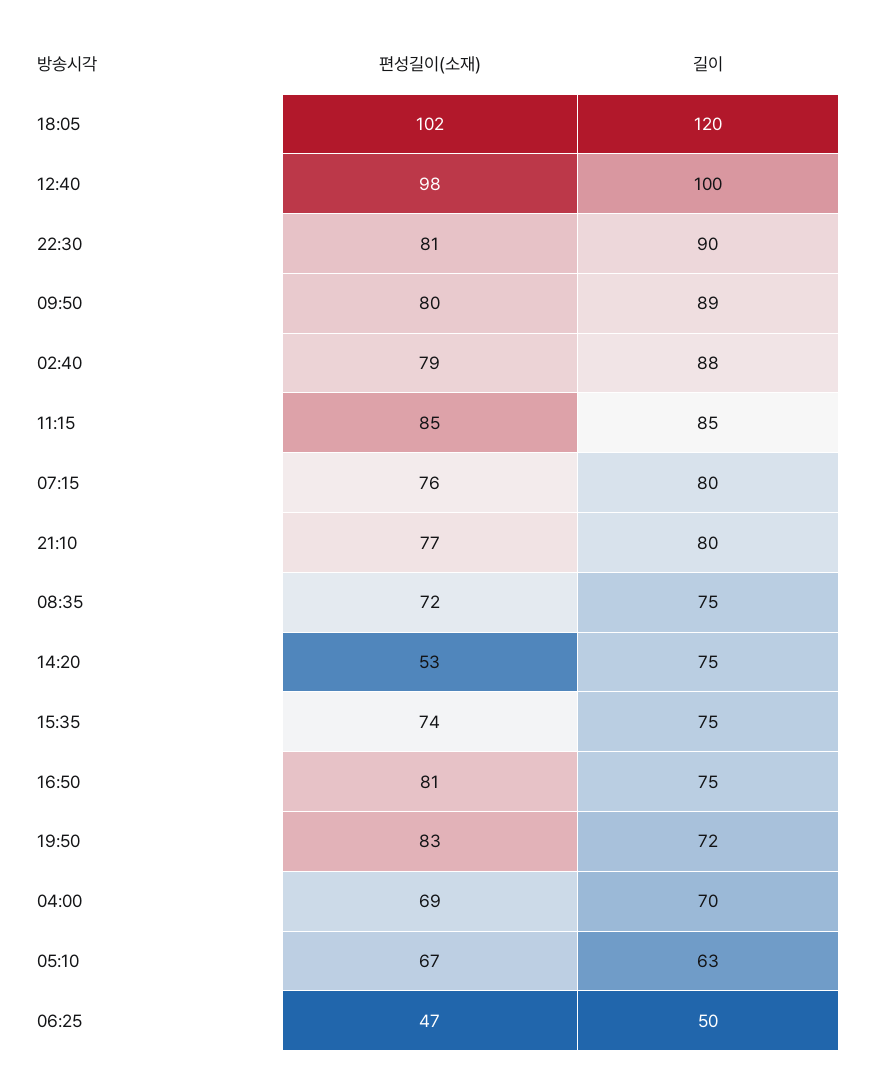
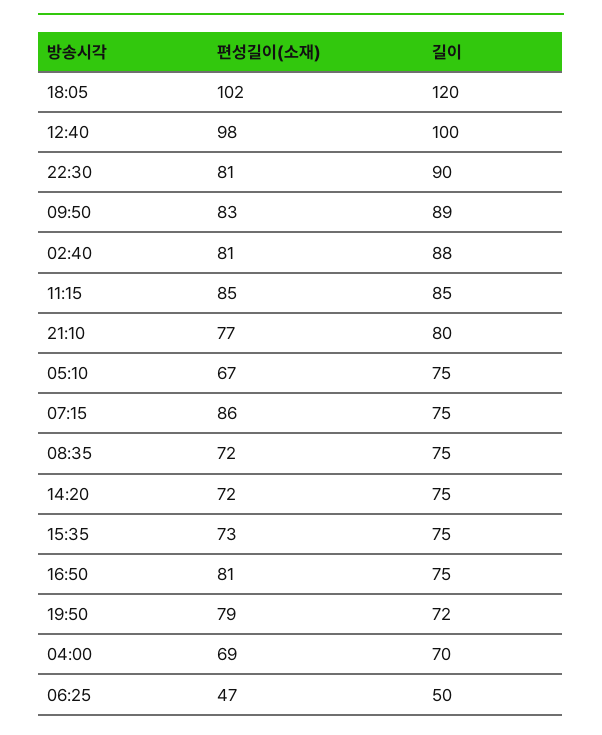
편성길이(소재), 09:50: 80 -> 83
편성길이(소재), 02:40: 79 -> 81
편성길이(소재), 07:15: 76 -> 86
길이, 07:15: 80 -> 75
편성길이(소재), 14:20: 53 -> 72
편성길이(소재), 15:35: 74 -> 73
편성길이(소재), 19:50: 83 -> 79
길이, 05:10: 63 -> 75

